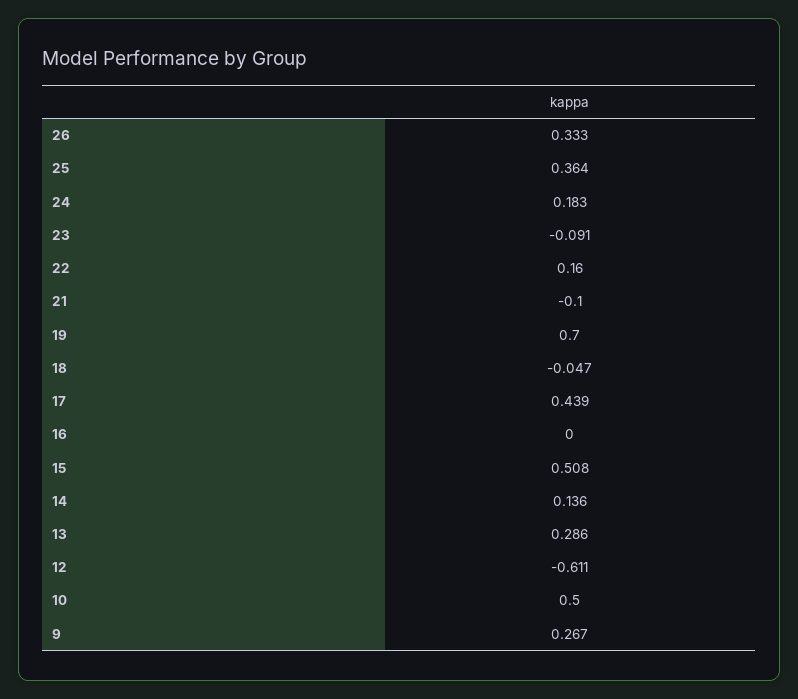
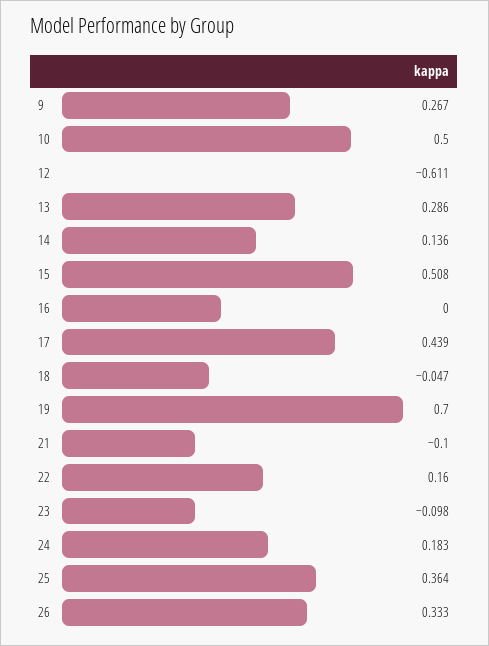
23: -0.091 -> -0.098

